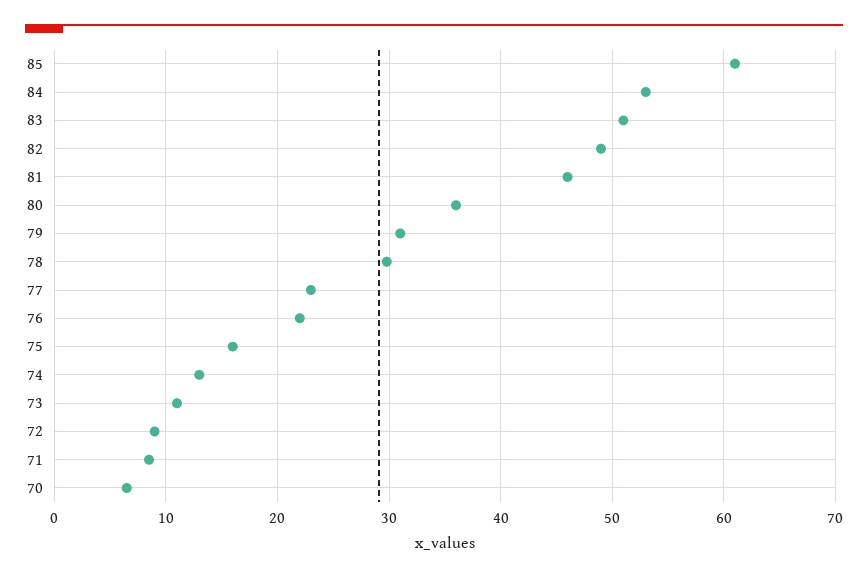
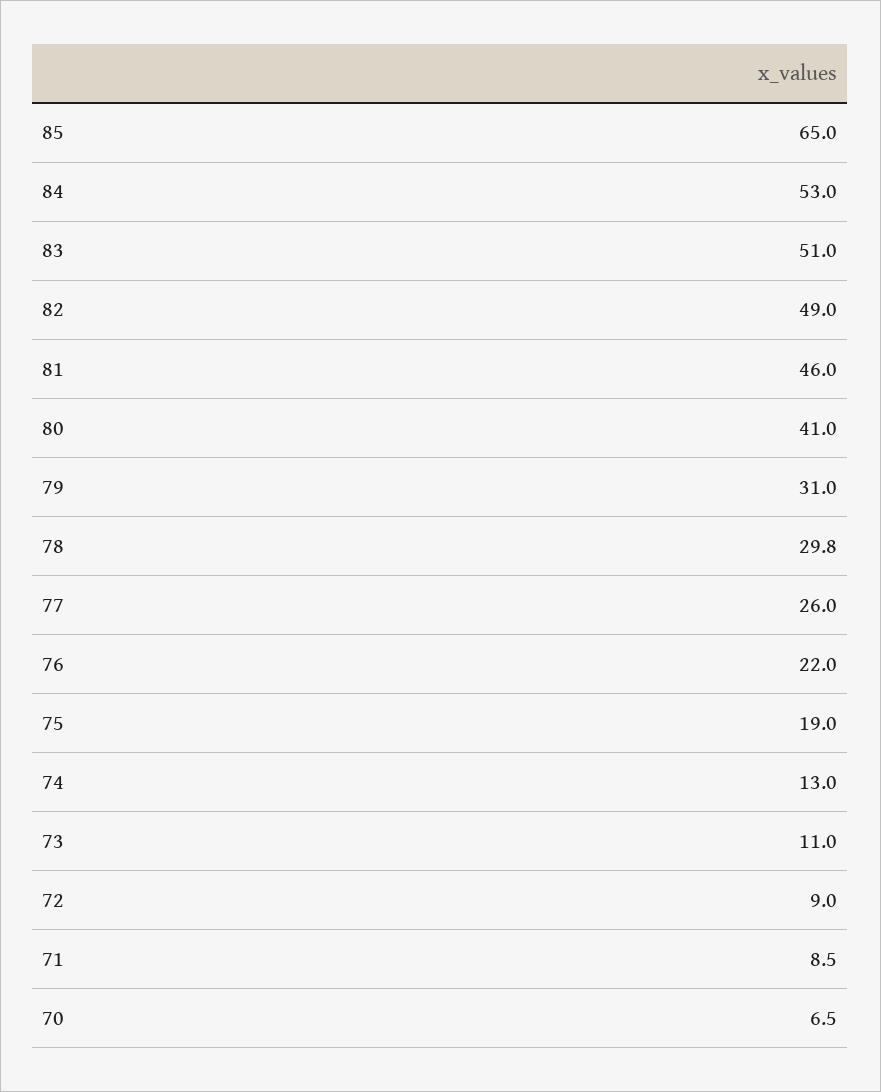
85: 61 -> 65
80: 36 -> 41
77: 23 -> 26
75: 16 -> 19

